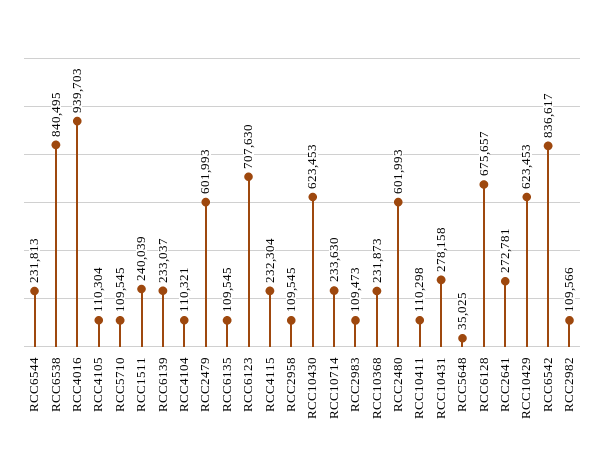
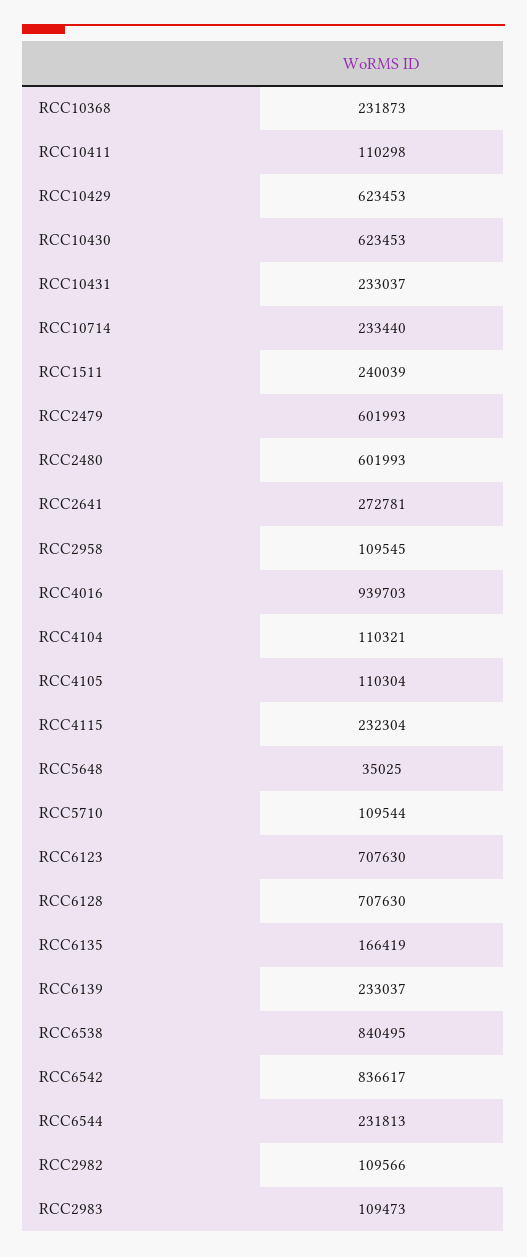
RCC5710: 109545 -> 109544
RCC6135: 109545 -> 166419
RCC10714: 233630 -> 233440
RCC10431: 278158 -> 233037
RCC6128: 675657 -> 707630

